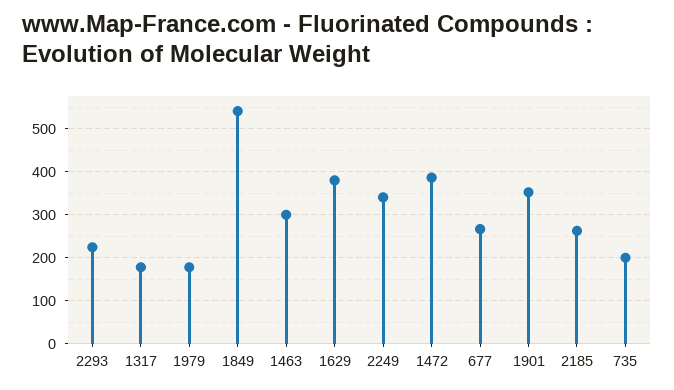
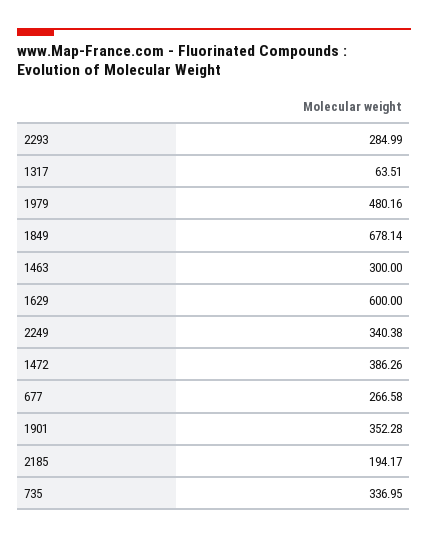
2293: 220 -> 284.99
1317: 180 -> 63.51
1979: 180 -> 480.16
1849: 540 -> 678.14
1629: 380 -> 600
2185: 260 -> 194.17
735: 200 -> 336.95

